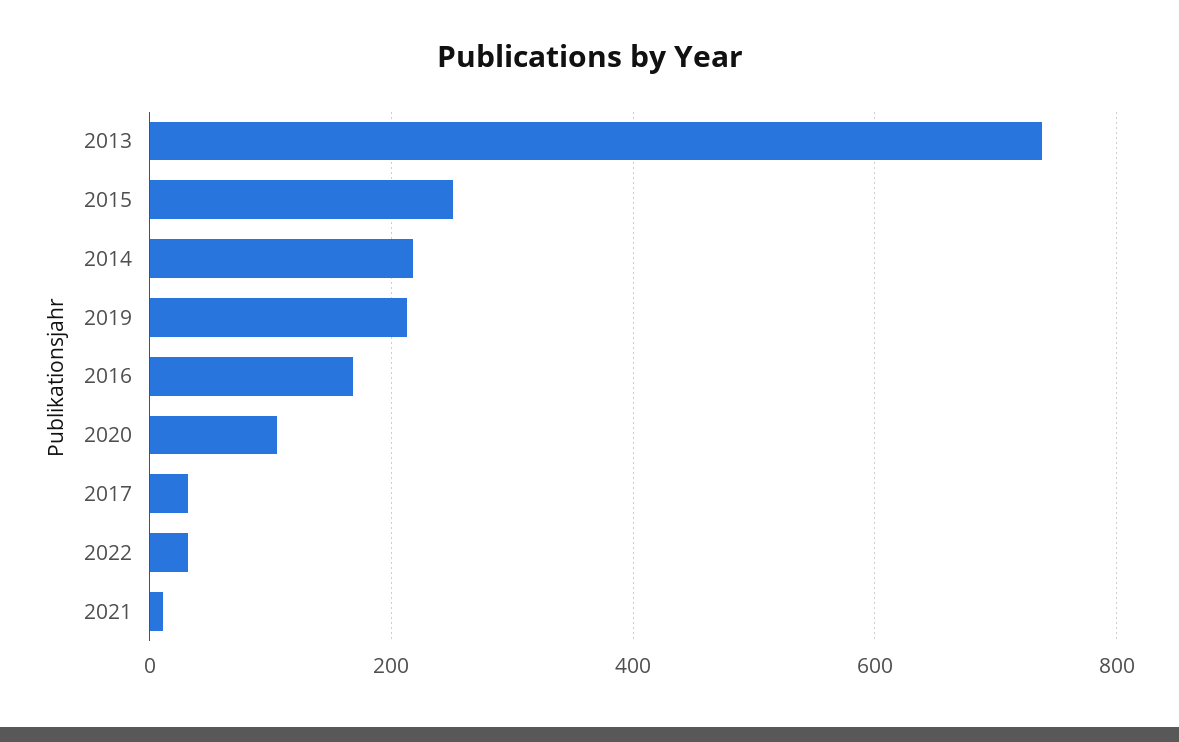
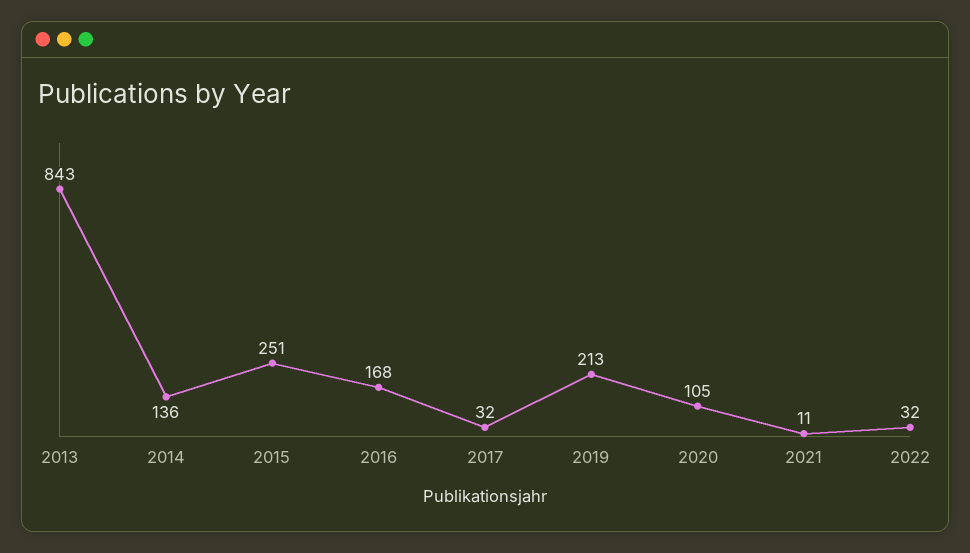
2013: 740 -> 843
2014: 220 -> 136

